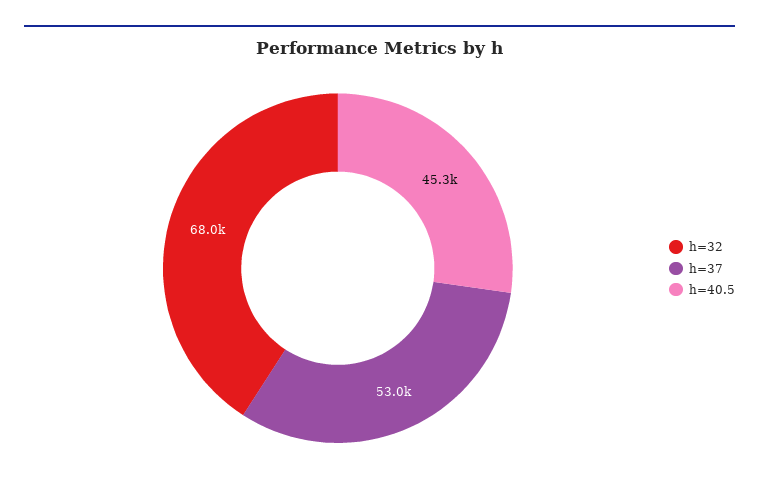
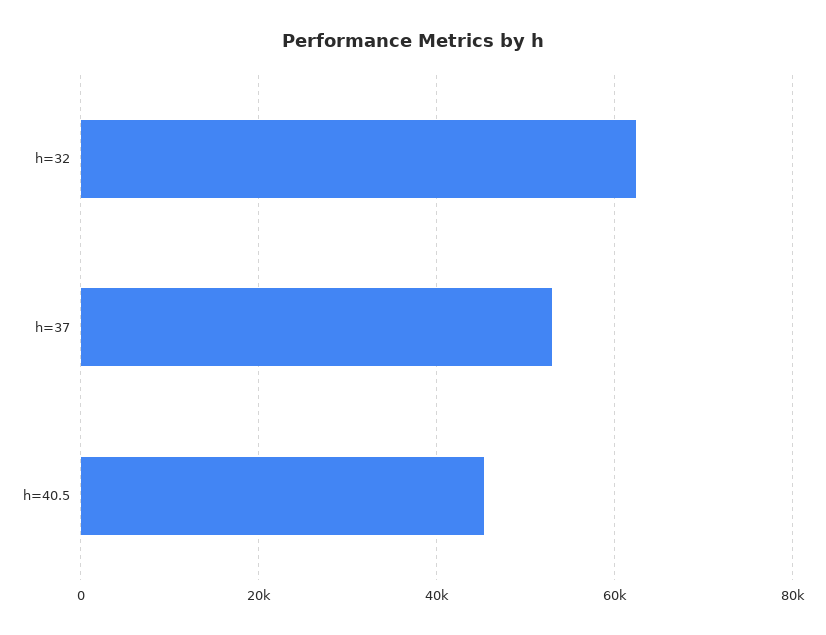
h=32: 68000 -> 62000

